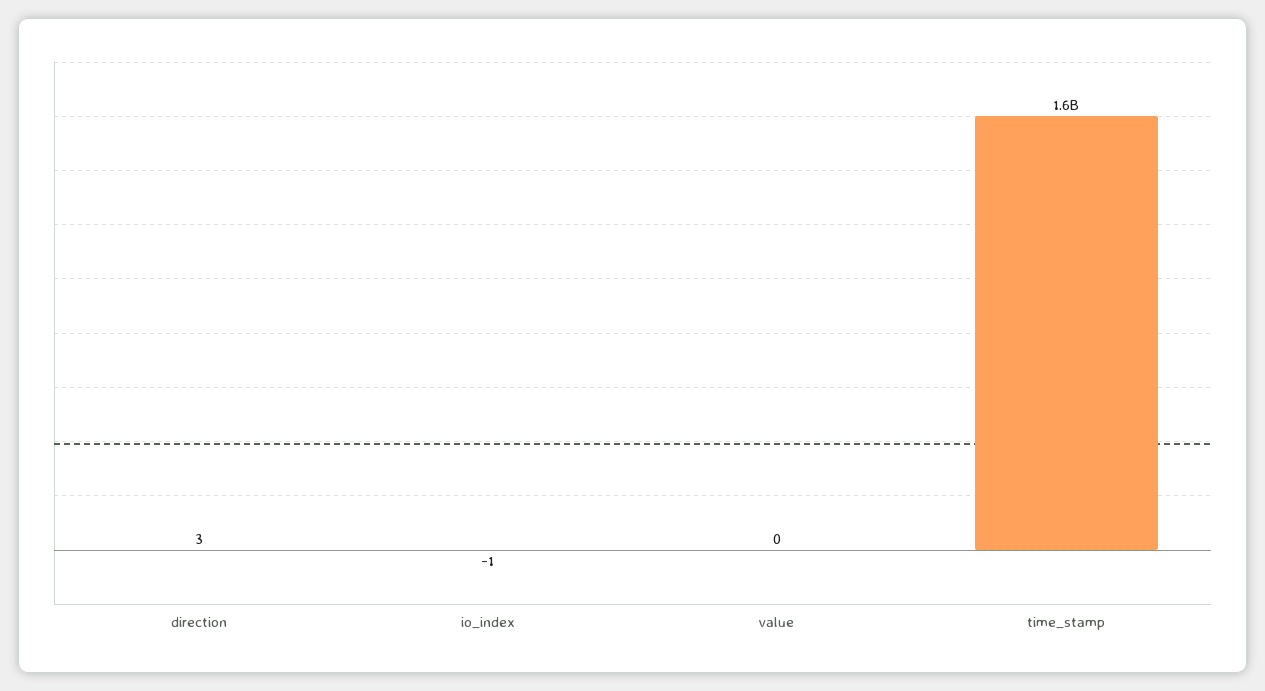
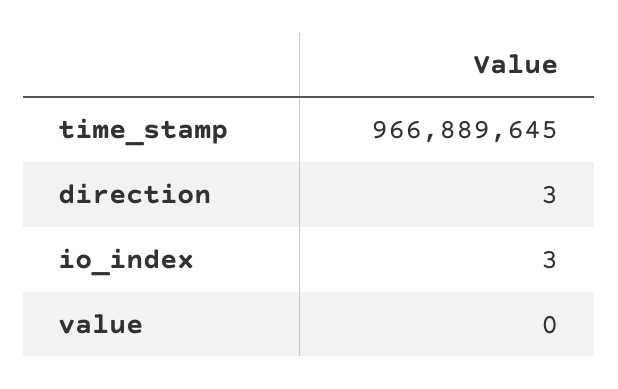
io_index: -1 -> 3
time_stamp: 1600000000 -> 966889645

